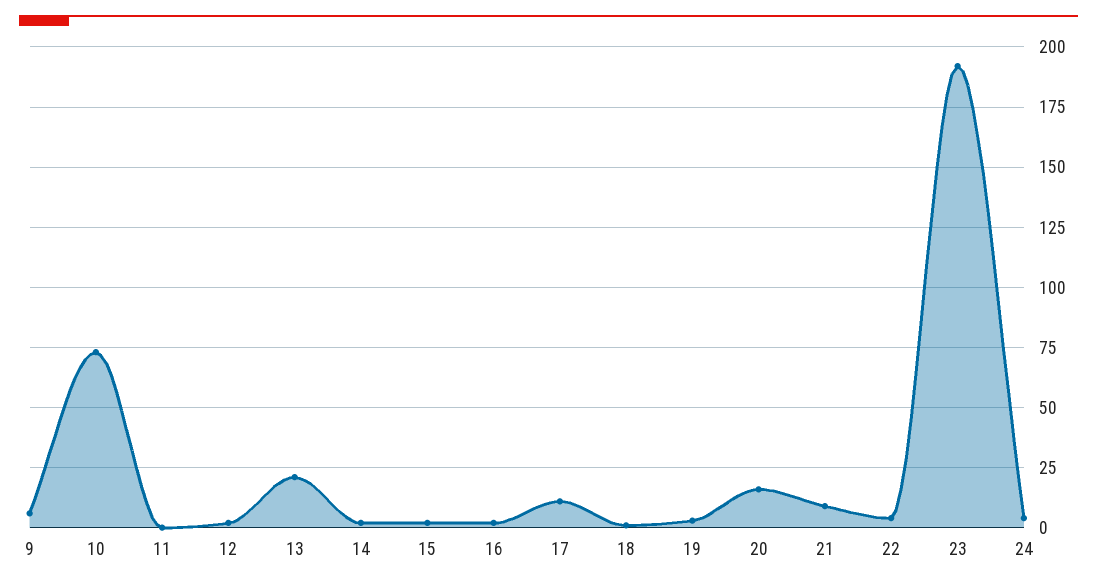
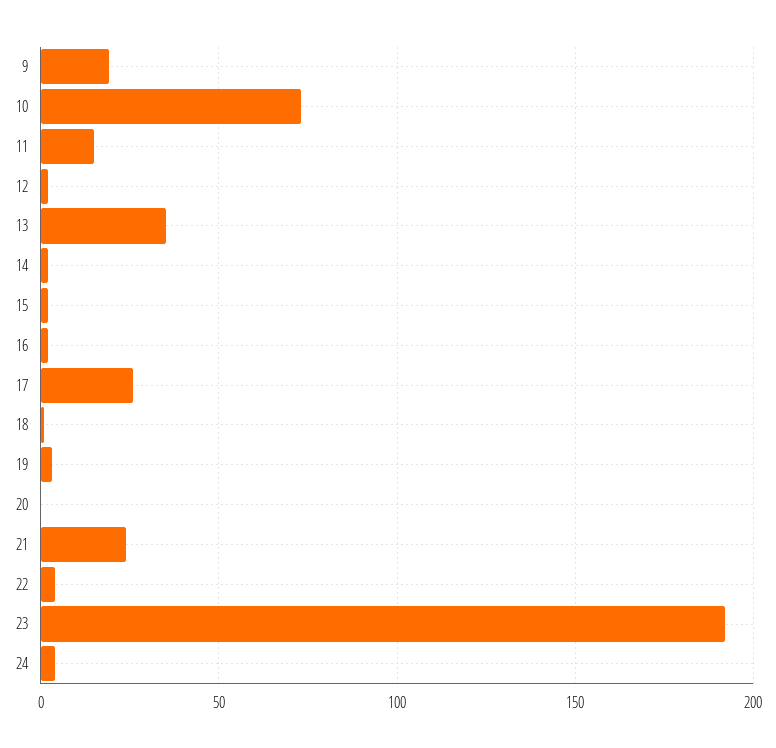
9: 5 -> 20
11: 0 -> 15
13: 20 -> 35
17: 10 -> 25
20: 15 -> 0
21: 10 -> 25

